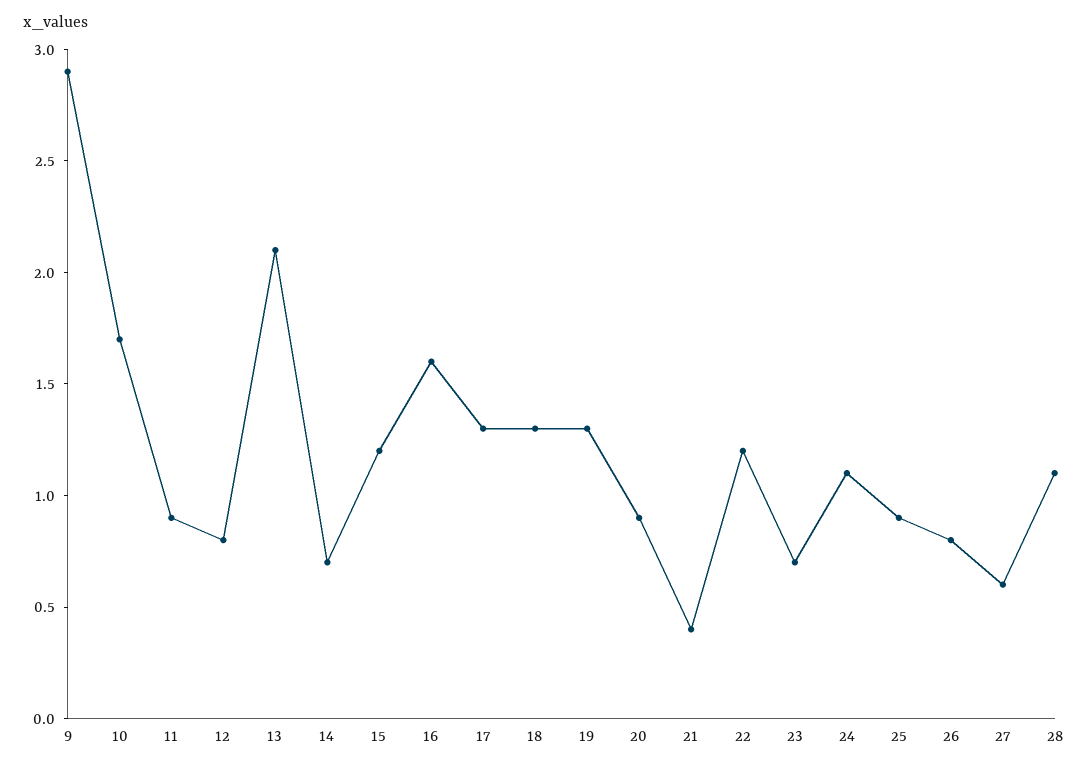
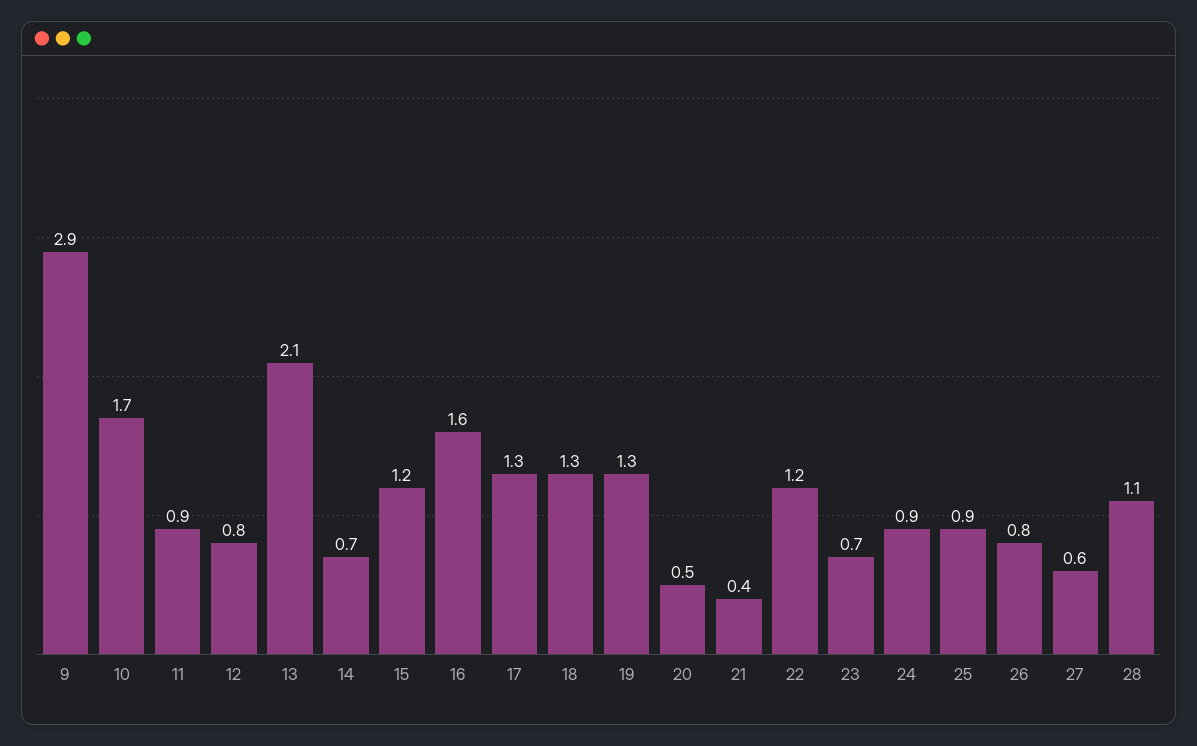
20: 0.9 -> 0.5
24: 1.1 -> 0.9

